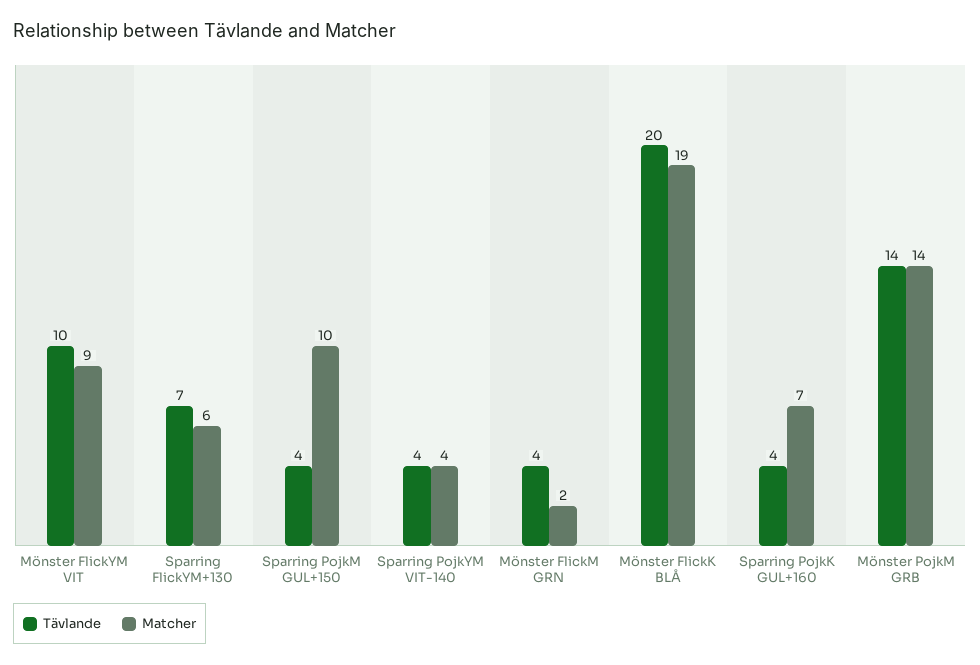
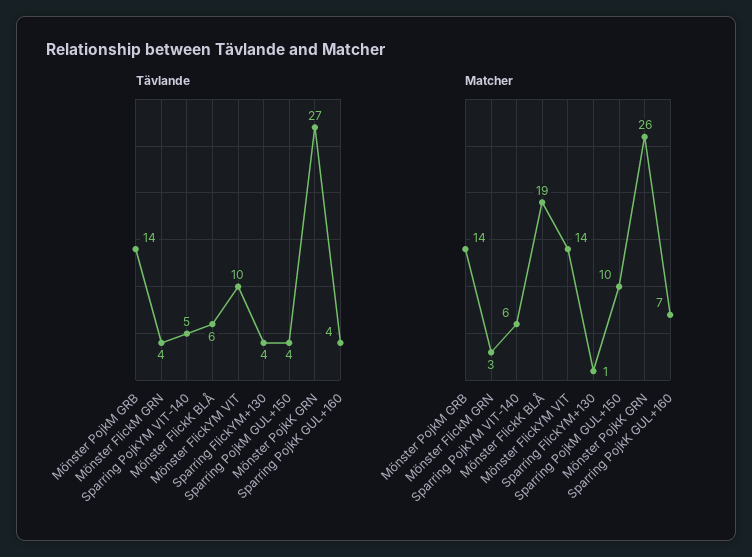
Matcher, Mönster FlickYM VIT: 9 -> 14
Tävlande, Sparring FlickYM+130: 7 -> 4
Matcher, Sparring FlickYM+130: 6 -> 1
Tävlande, Sparring PojkYM VIT-140: 4 -> 5
Matcher, Sparring PojkYM VIT-140: 4 -> 6
Matcher, Mönster FlickM GRN: 2 -> 3
Tävlande, Mönster FlickK BLÅ: 20 -> 6
Tävlande, Mönster PojkK GRN: none -> 27
Matcher, Mönster PojkK GRN: none -> 26

